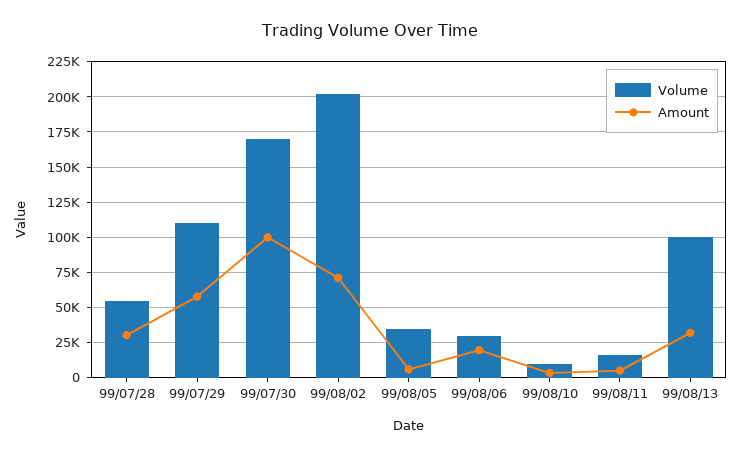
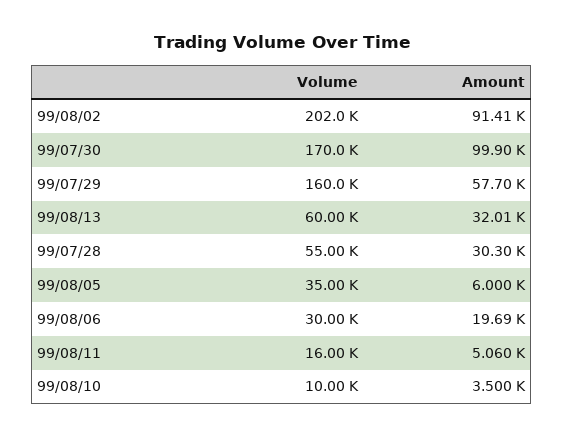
Volume, 99/07/29: 110000 -> 160000
Amount, 99/08/02: 70000 -> 91410
Volume, 99/08/13: 100000 -> 60000

